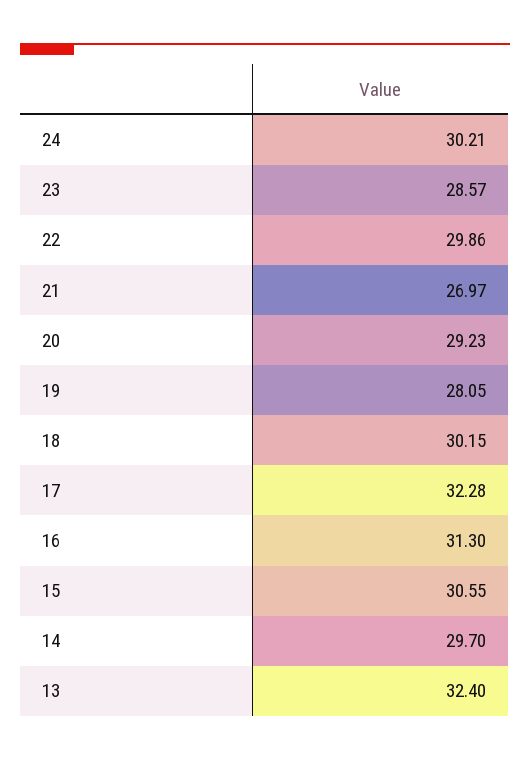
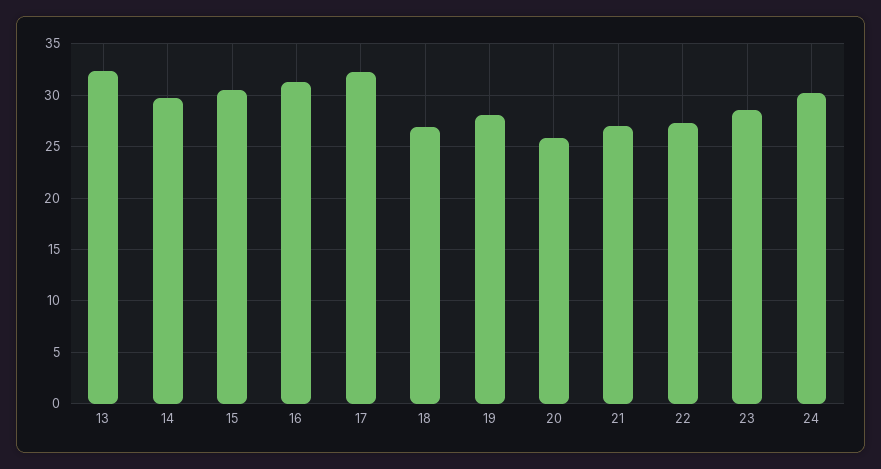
22: 29.86 -> 27
20: 29.23 -> 26
18: 30.15 -> 27

